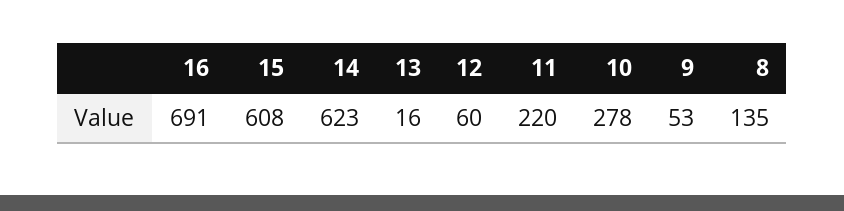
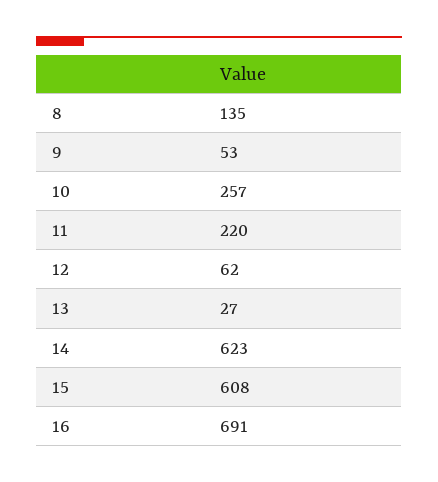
13: 16 -> 27
12: 60 -> 62
10: 278 -> 257

